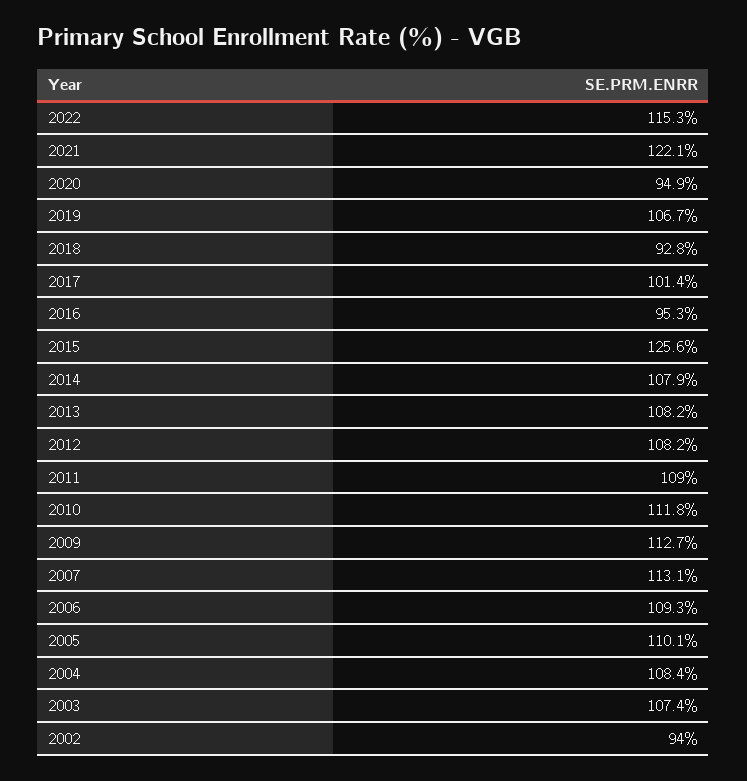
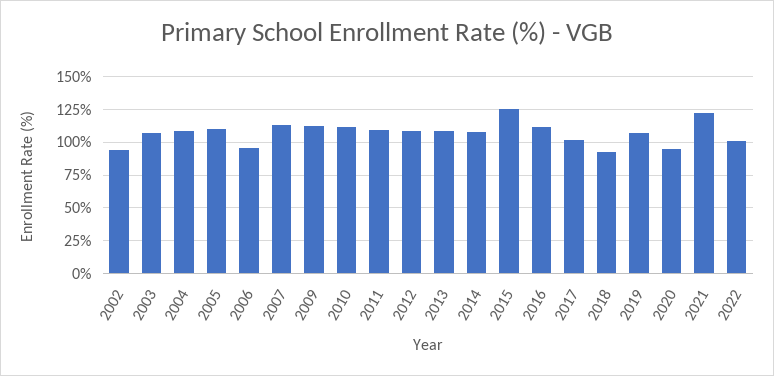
2022: 115.3 -> 100
2016: 95.3 -> 110
2006: 109.3 -> 95

